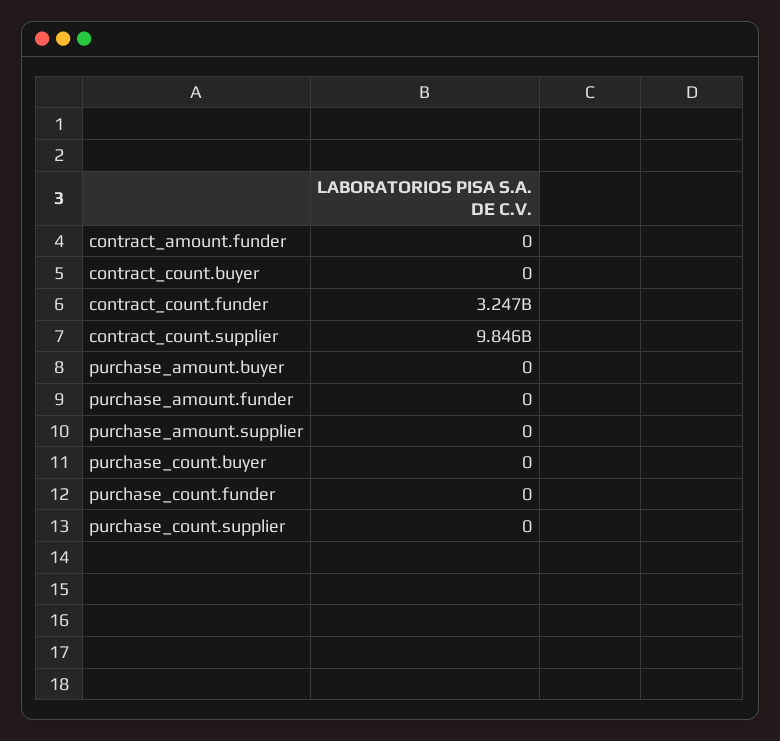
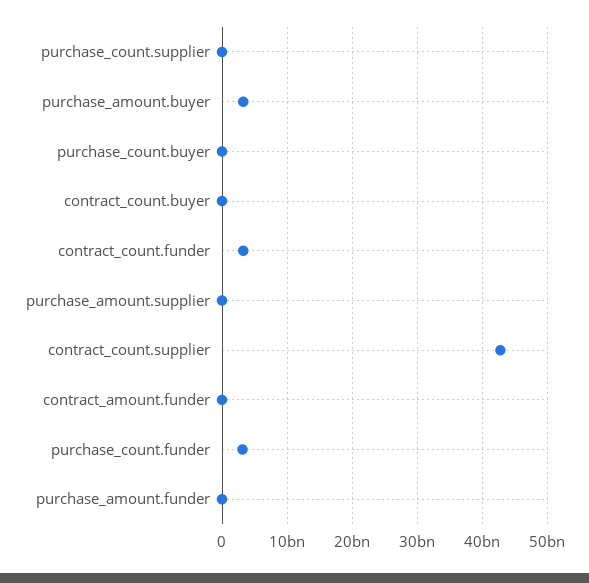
contract_count.supplier: 9846000000 -> 43000000000
purchase_amount.buyer: 0 -> 3000000000
purchase_count.funder: 0 -> 3000000000

